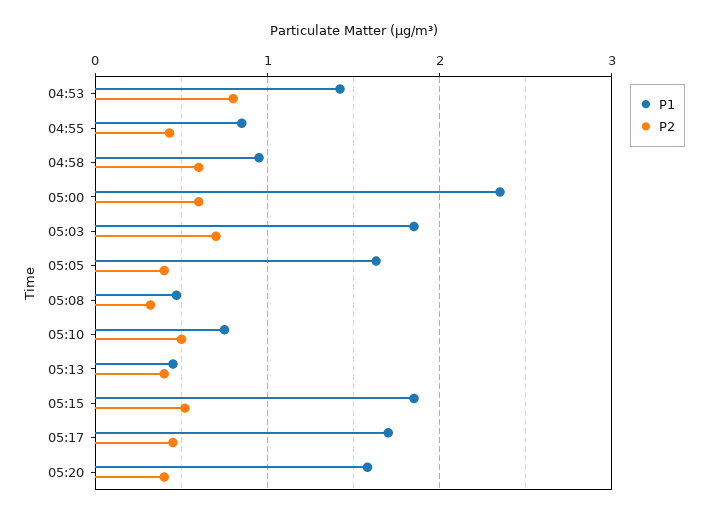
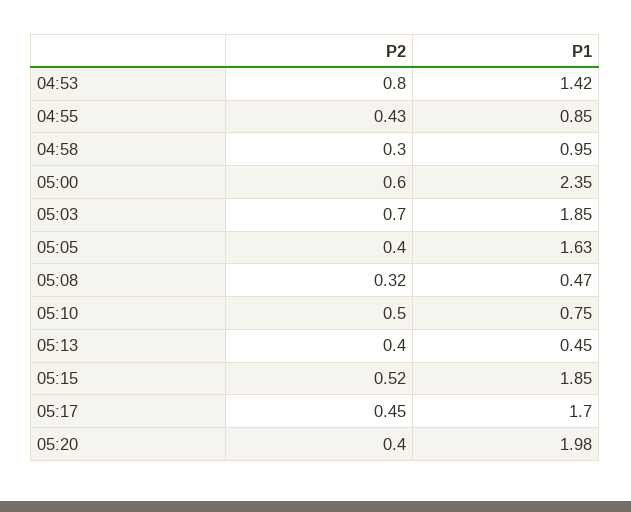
P2, 04:58: 0.6 -> 0.3
P1, 05:20: 1.6 -> 1.98

